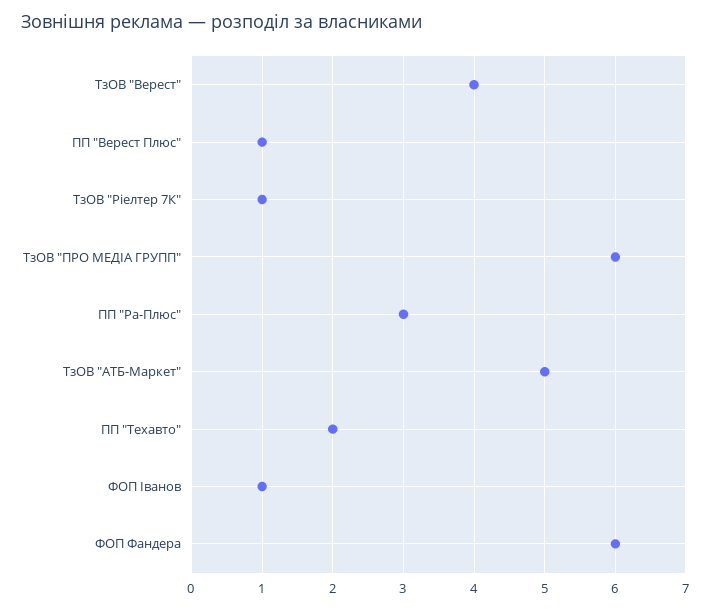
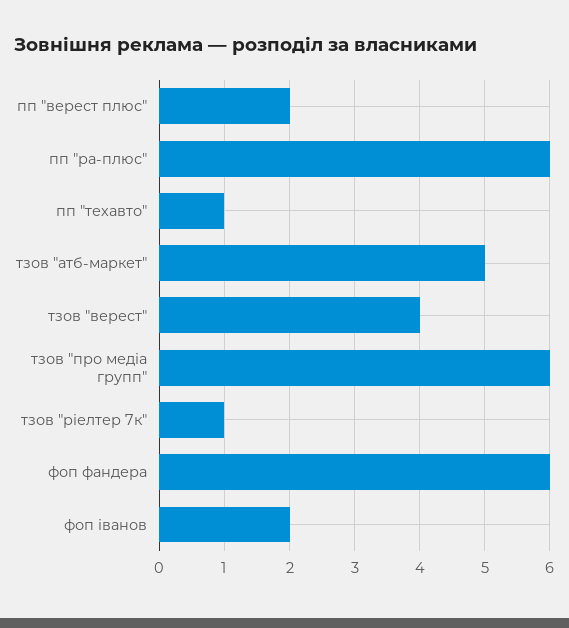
ПП "Верест Плюс": 1 -> 2
ПП "Ра-Плюс": 3 -> 6
ПП "Техавто": 2 -> 1
ФОП Іванов: 1 -> 2

